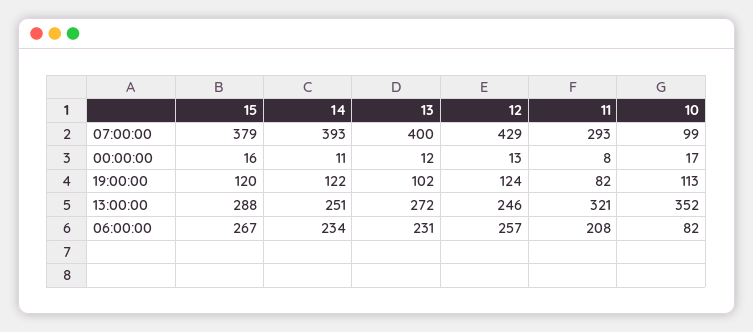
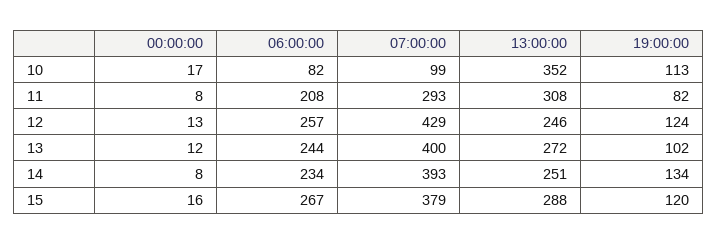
14, 00:00:00: 11 -> 8
14, 19:00:00: 122 -> 134
11, 13:00:00: 321 -> 308
13, 06:00:00: 231 -> 244

